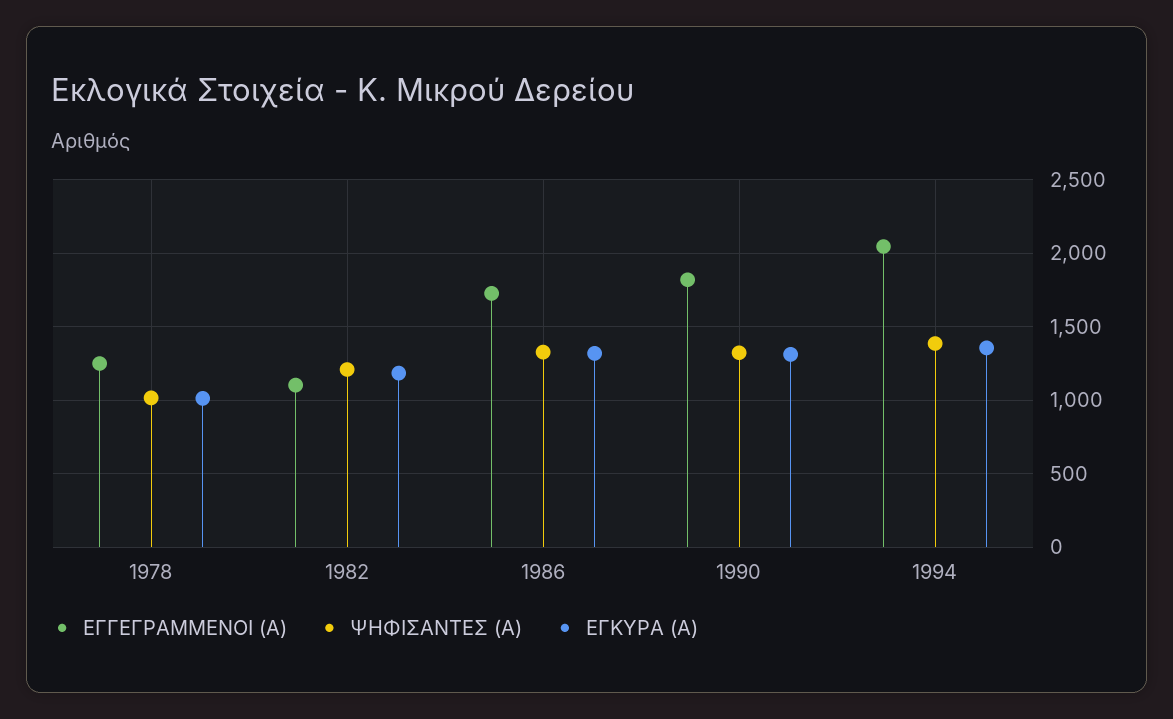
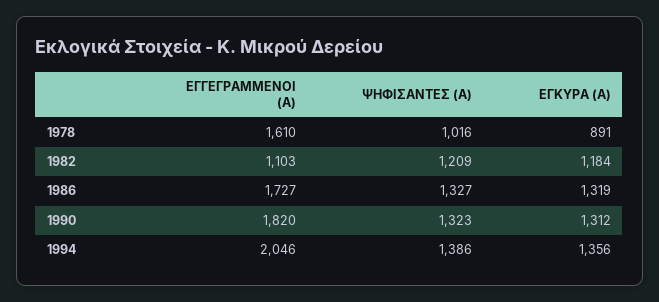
ΕΓΓΕΓΡΑΜΜΕΝΟΙ (Α), 1978: 1250 -> 1610
ΕΓΚΥΡΑ (Α), 1978: 1000 -> 891

